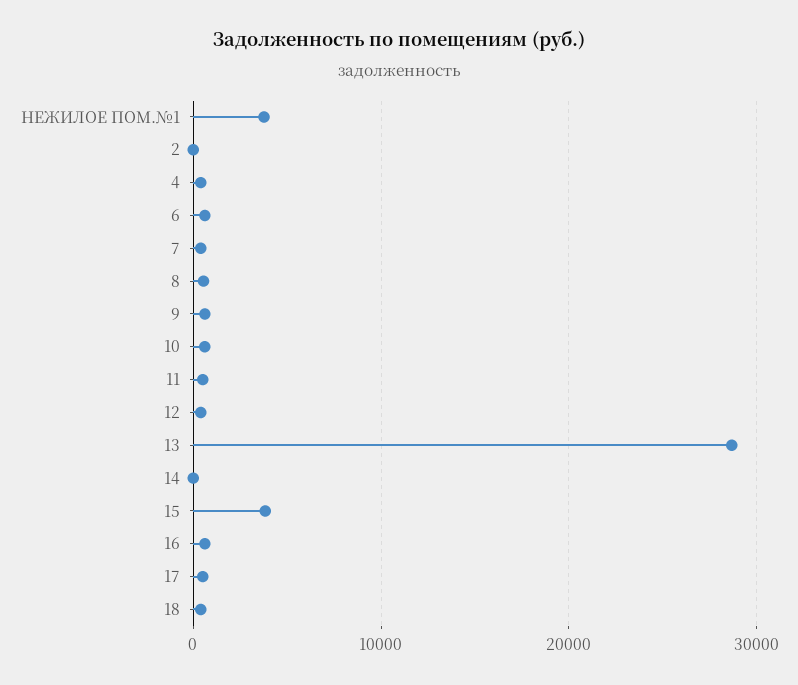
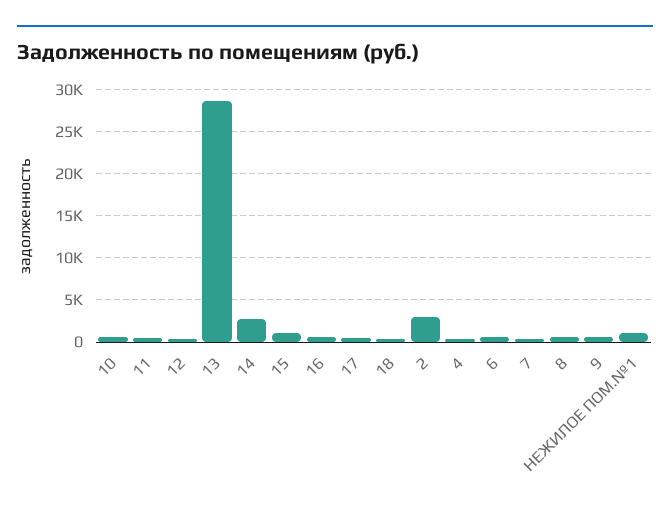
НЕЖИЛОЕ ПОМ.№1: 4000 -> 1000
2: 0 -> 3000
14: 0 -> 3000
15: 4000 -> 1000

